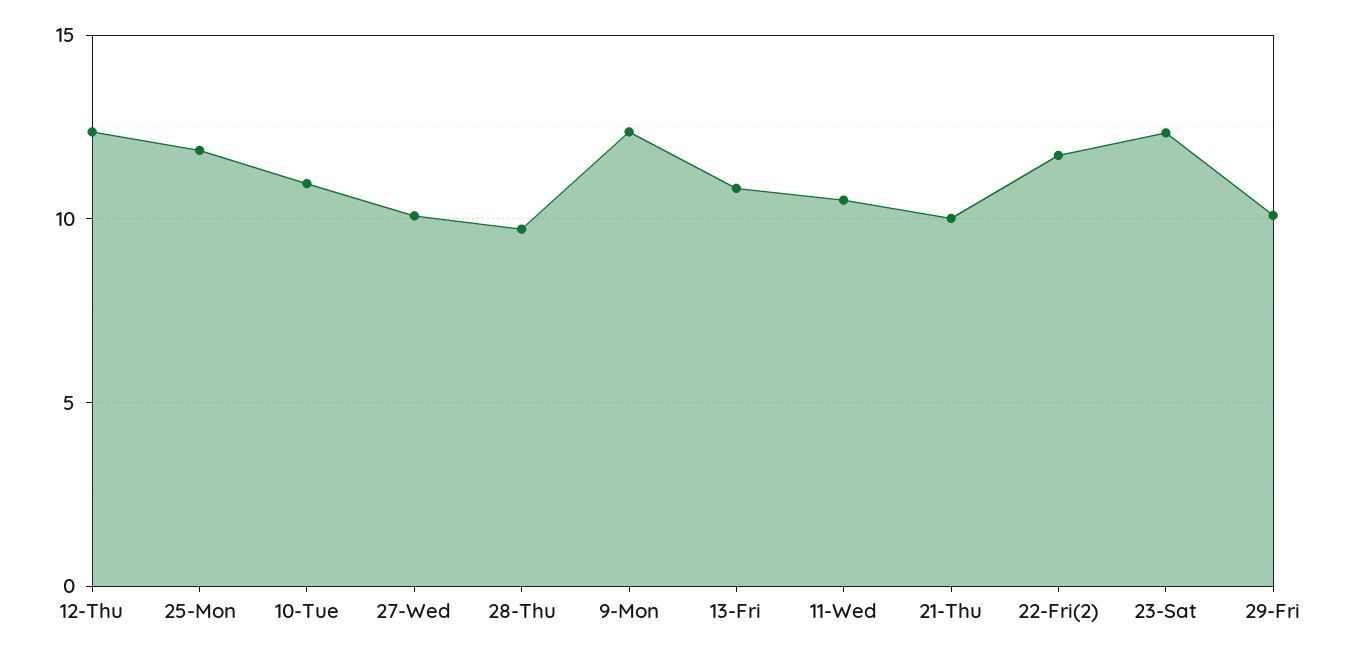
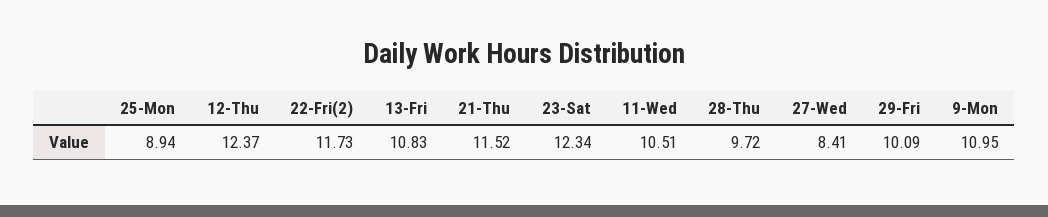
25-Mon: 12 -> 8.94
10-Tue: 11 -> none
27-Wed: 10 -> 8.41
9-Mon: 12.5 -> 10.95
21-Thu: 10 -> 11.52

